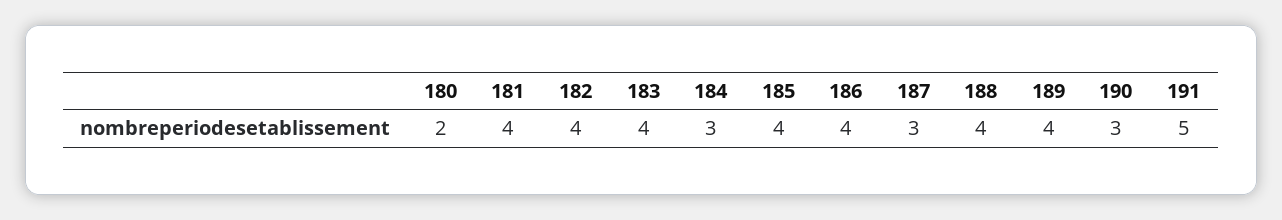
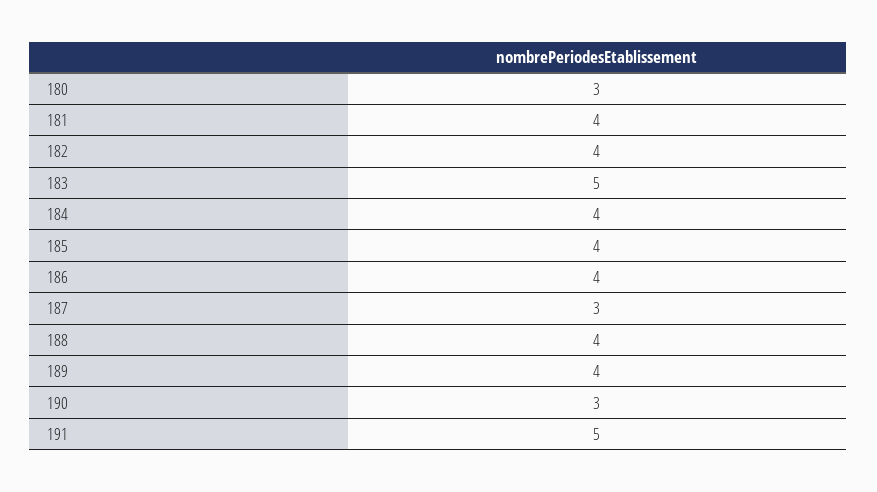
180: 2 -> 3
183: 4 -> 5
184: 3 -> 4

